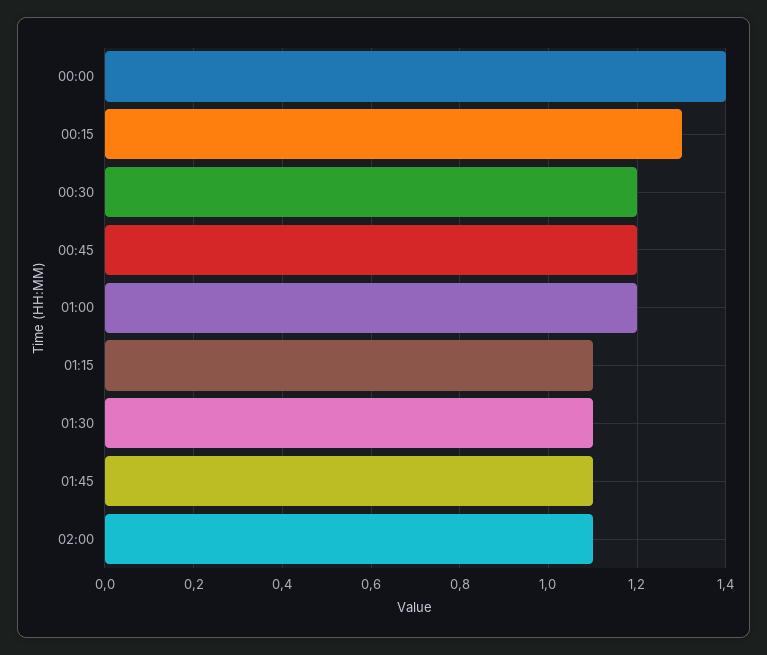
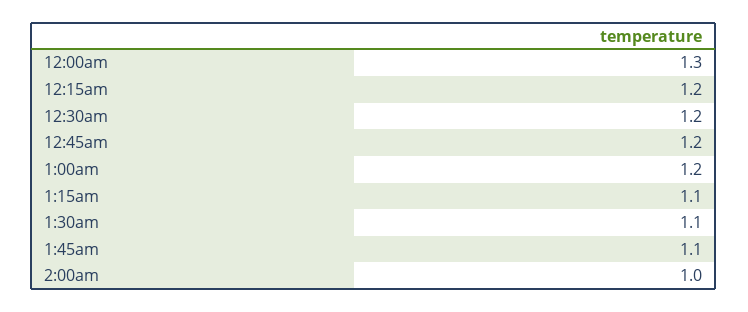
00:00: 1.4 -> 1.3
00:15: 1.3 -> 1.2
02:00: 1.1 -> 1

